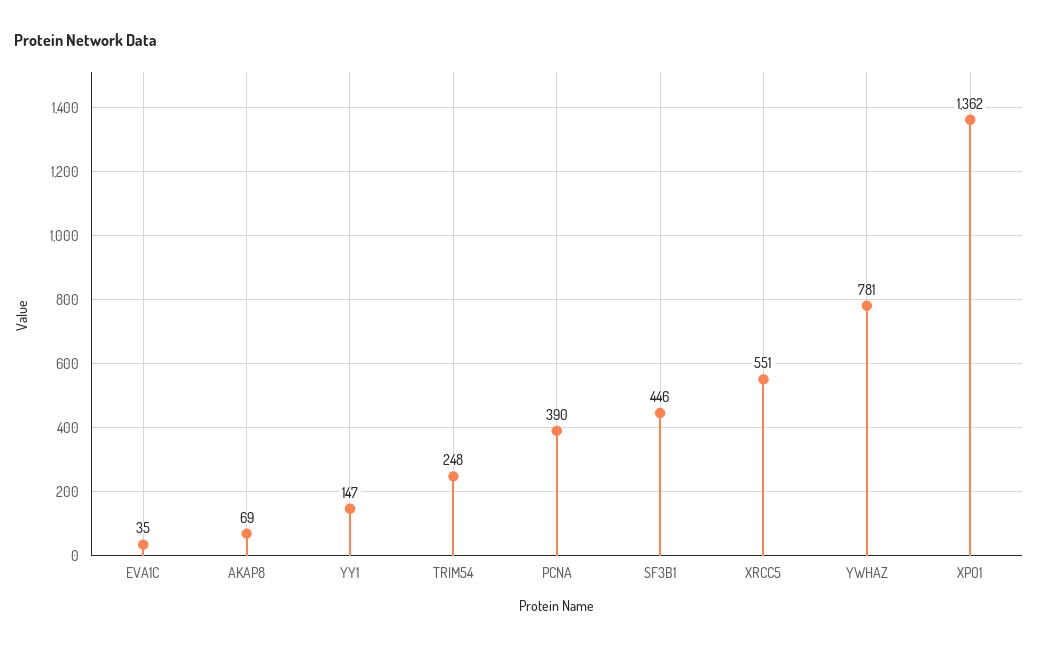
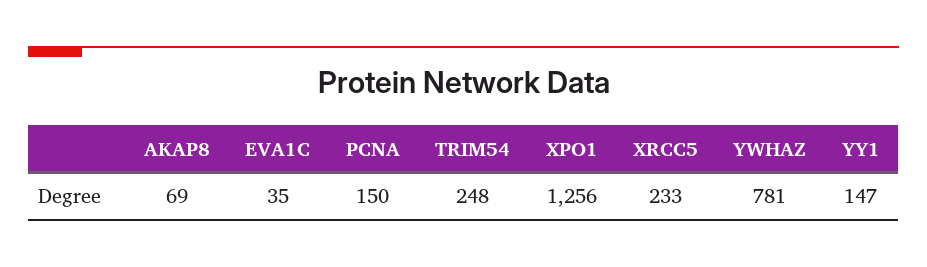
PCNA: 390 -> 150
SF3B1: 446 -> none
XRCC5: 551 -> 233
XPO1: 1362 -> 1256

